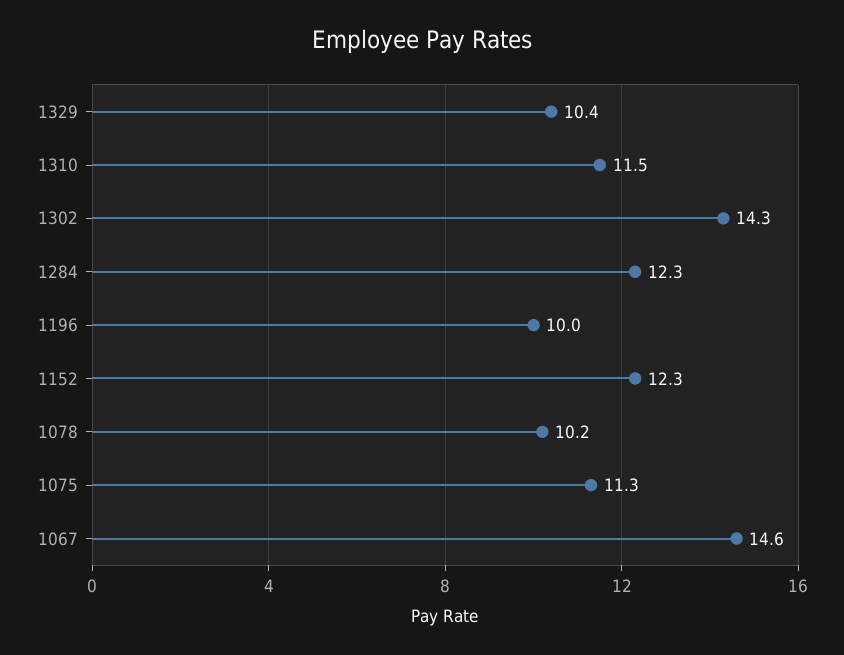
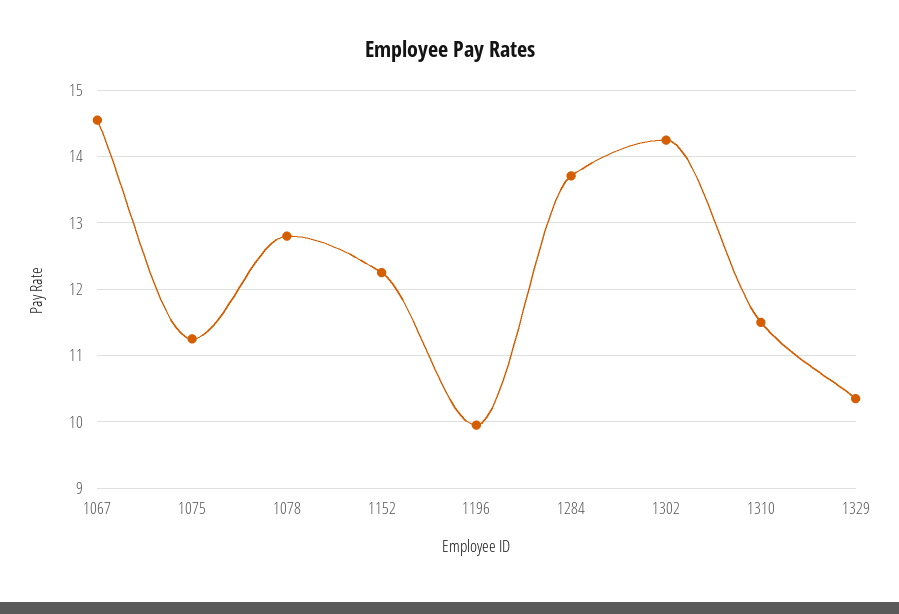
1284: 12.3 -> 13.7
1078: 10.2 -> 12.8

